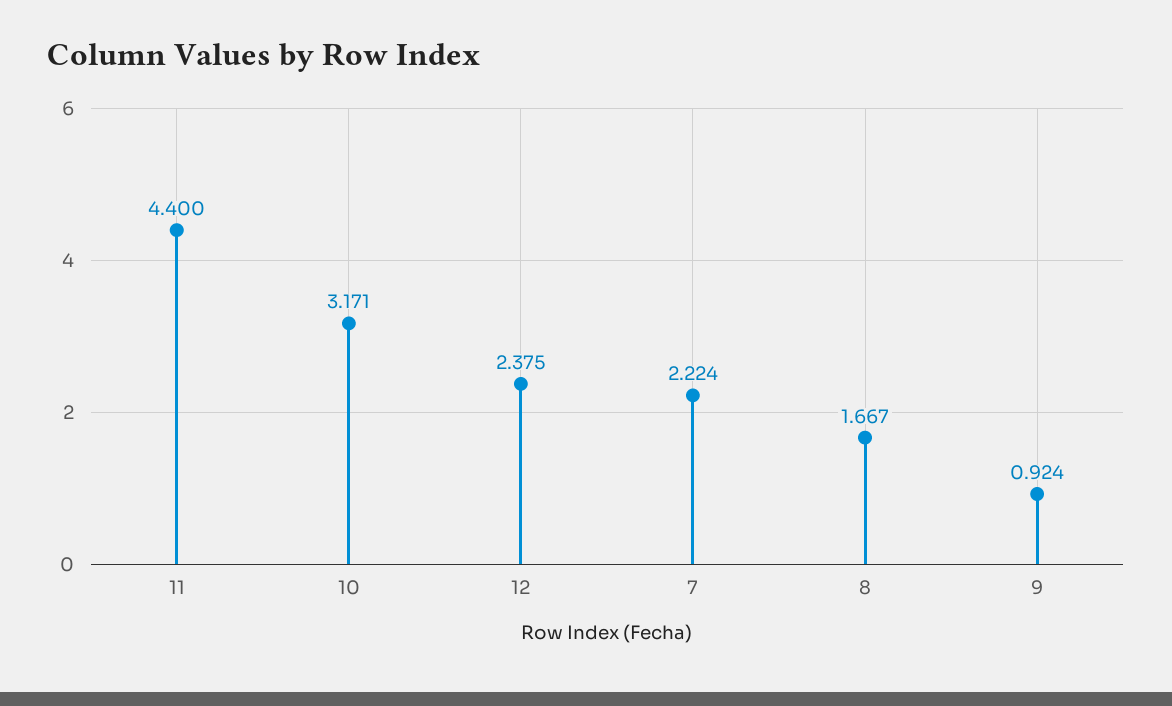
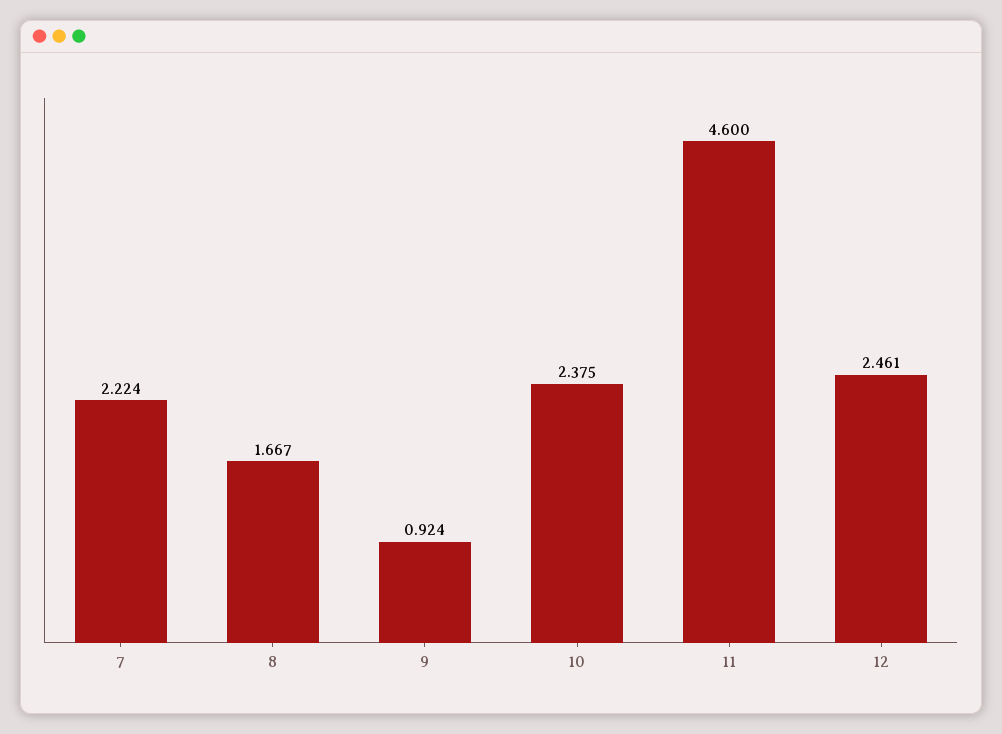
11: 4.4 -> 4.6
10: 3.171 -> 2.375
12: 2.375 -> 2.461

